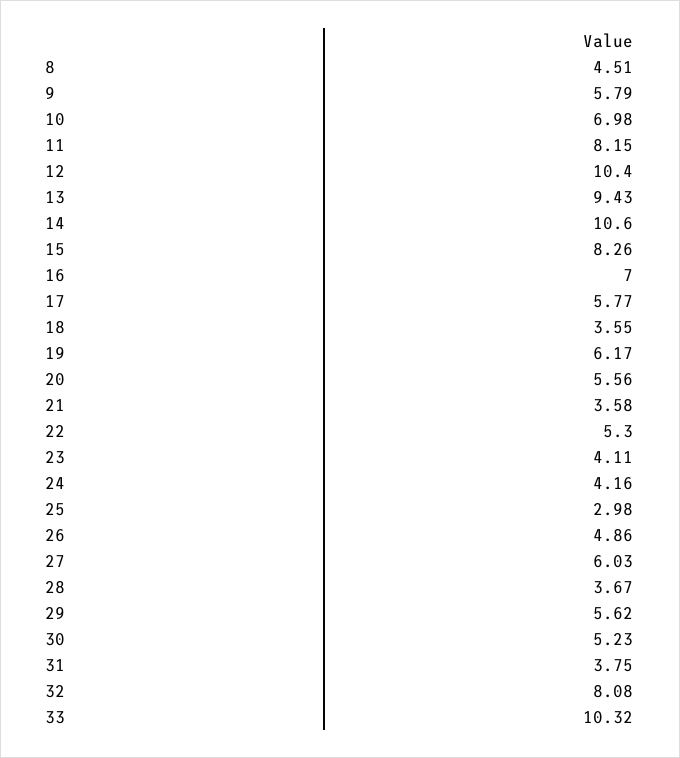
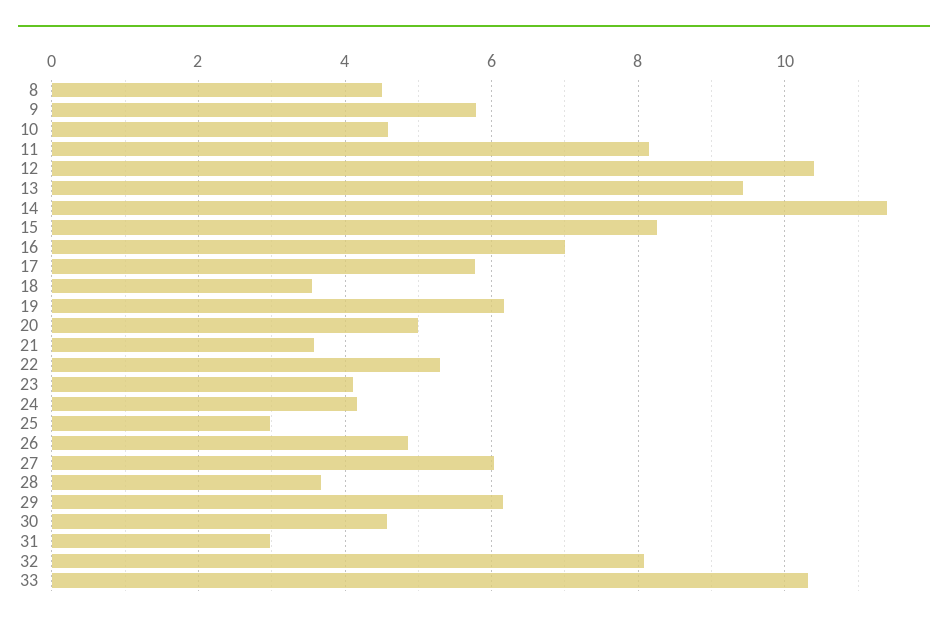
10: 6.98 -> 4.6
14: 10.6 -> 11.4
20: 5.56 -> 5
29: 5.62 -> 6.2
30: 5.23 -> 4.6
31: 3.75 -> 3

